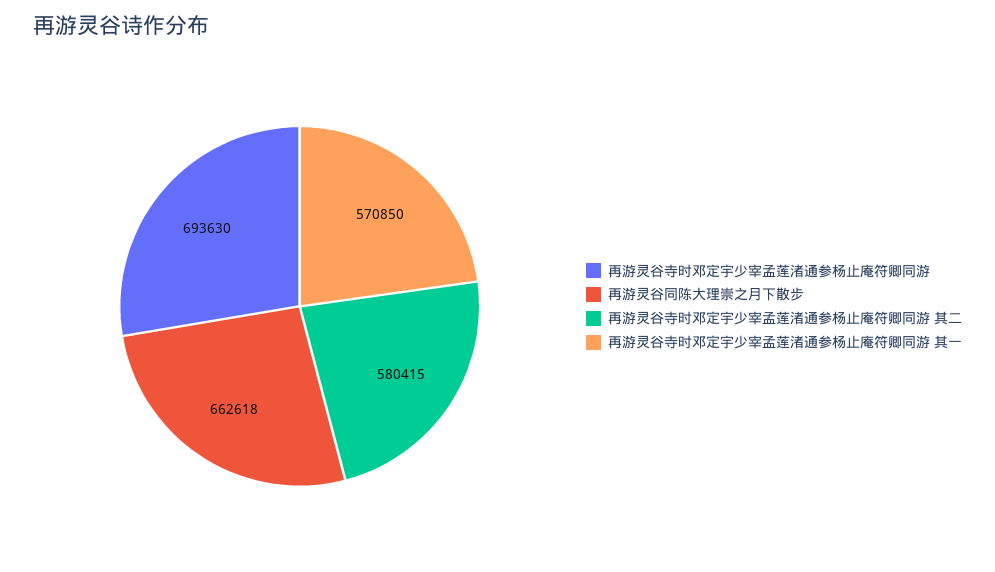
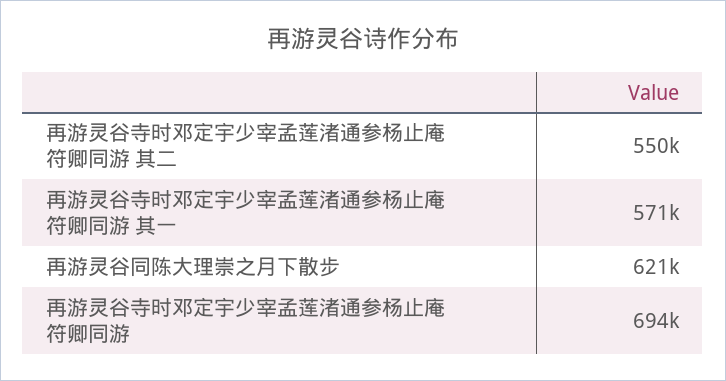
再游灵谷同陈大理崇之月下散步: 662618 -> 621000
再游灵谷寺时邓定宇少宰孟莲渚通参杨止庵符卿同游 其二: 580415 -> 550000

